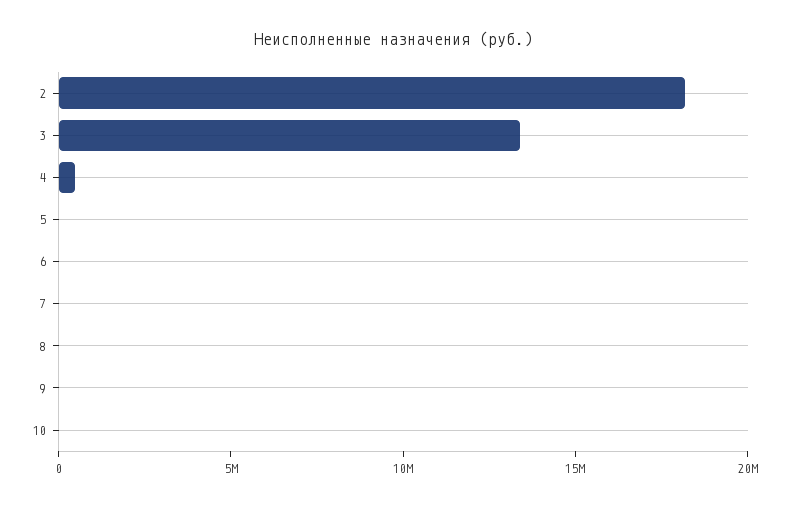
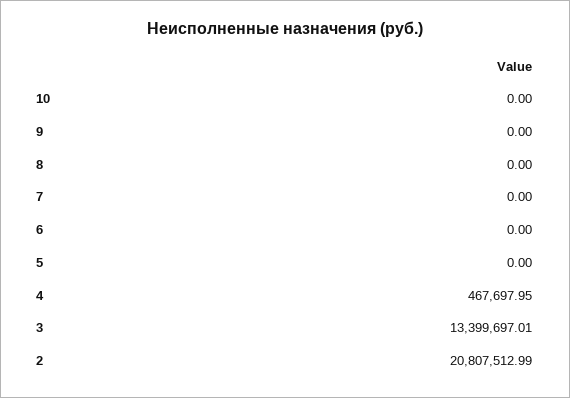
2: 18000000 -> 20807512.99

